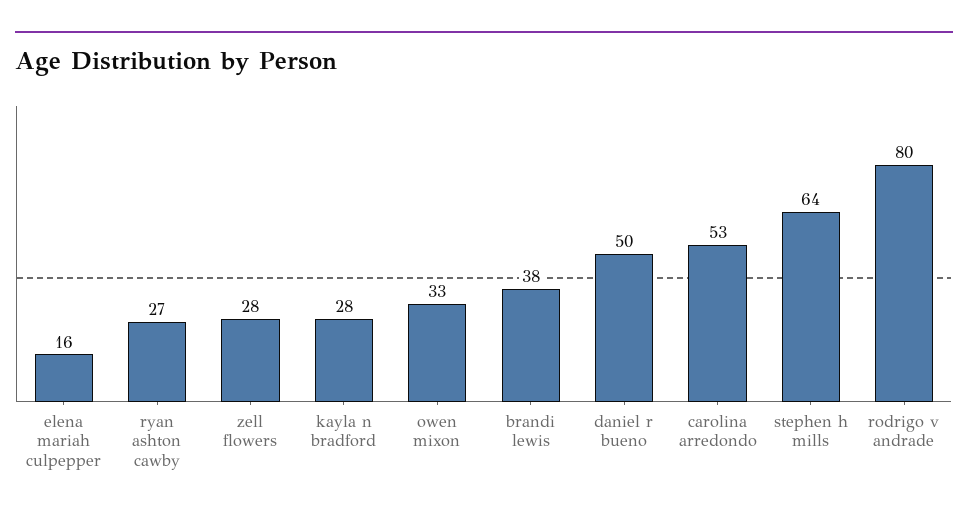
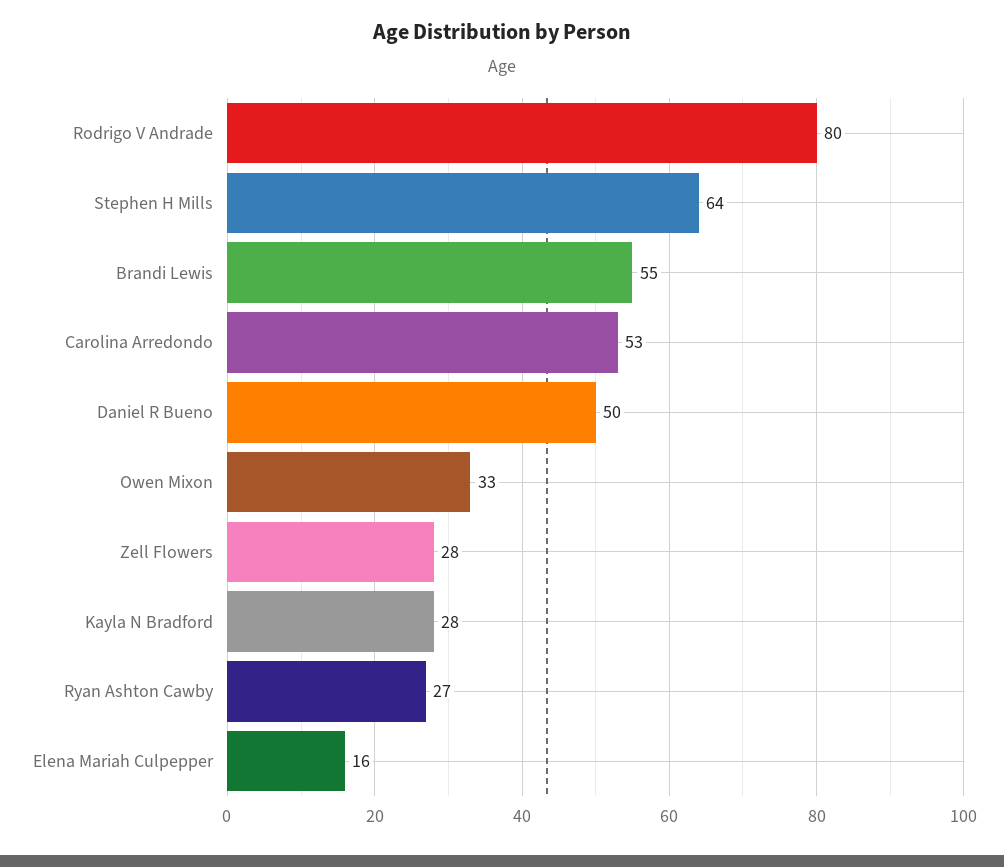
brandi lewis: 38 -> 55

